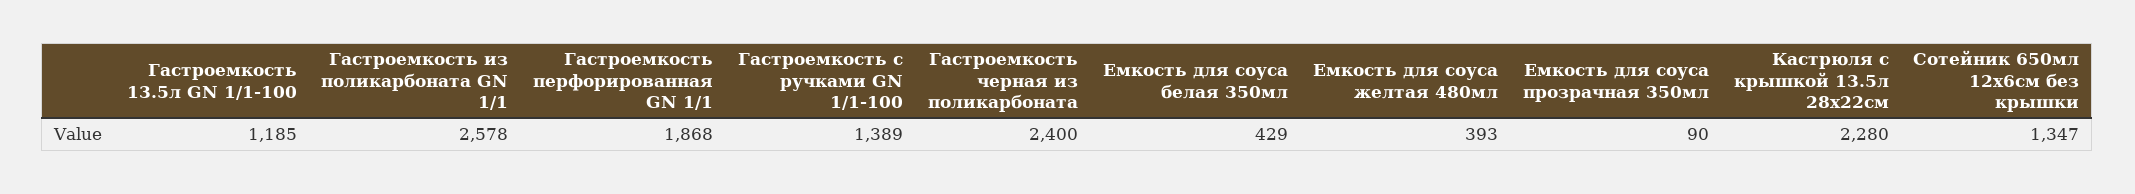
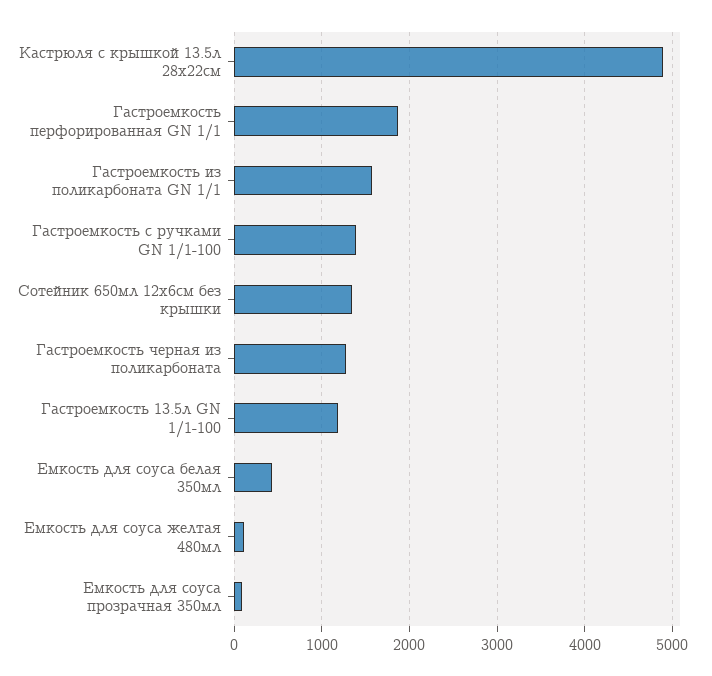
Гастроемкость из поликарбоната GN 1/1: 2578 -> 1600
Гастроемкость черная из поликарбоната: 2400 -> 1300
Емкость для соуса желтая 480мл: 393 -> 100
Кастрюля с крышкой 13.5л 28х22см: 2280 -> 4900

